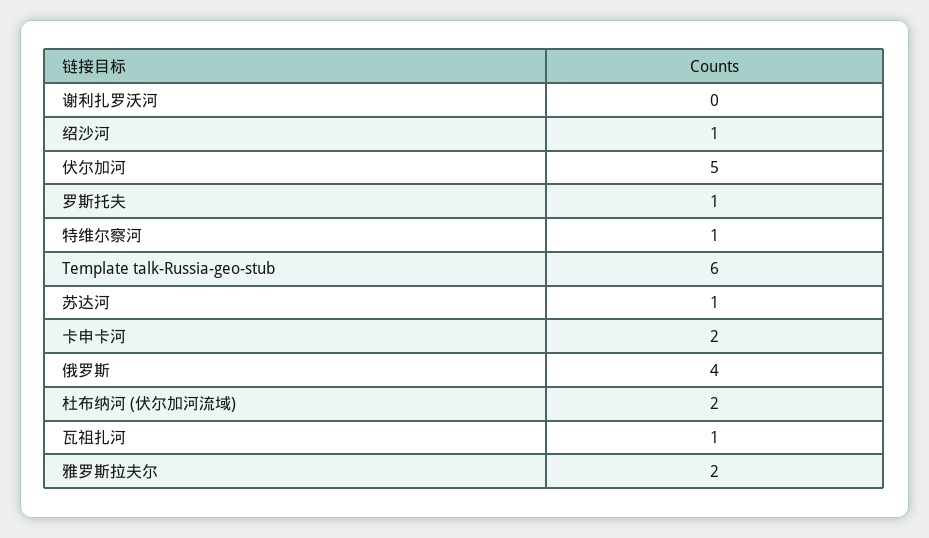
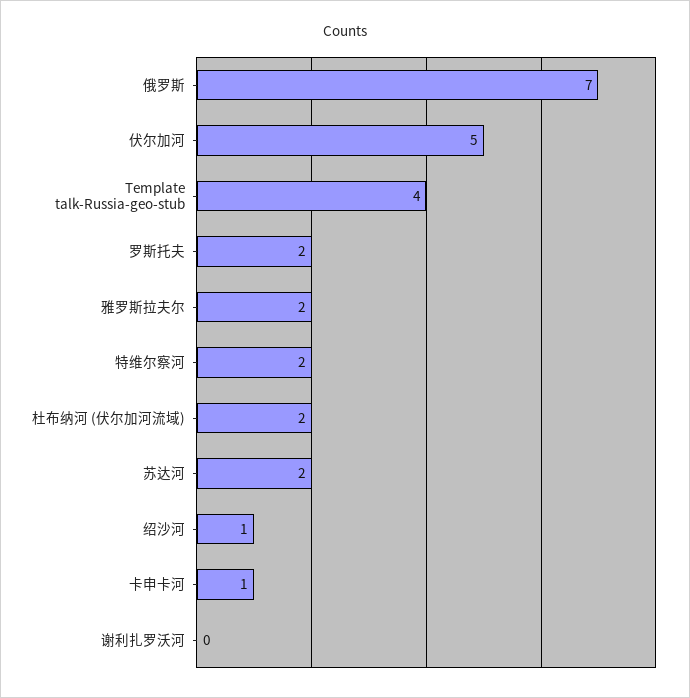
罗斯托夫: 1 -> 2
特维尔察河: 1 -> 2
Template talk-Russia-geo-stub: 6 -> 4
苏达河: 1 -> 2
卡申卡河: 2 -> 1
俄罗斯: 4 -> 7
瓦祖扎河: 1 -> none

